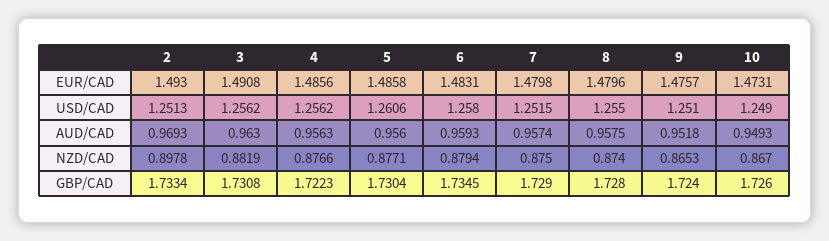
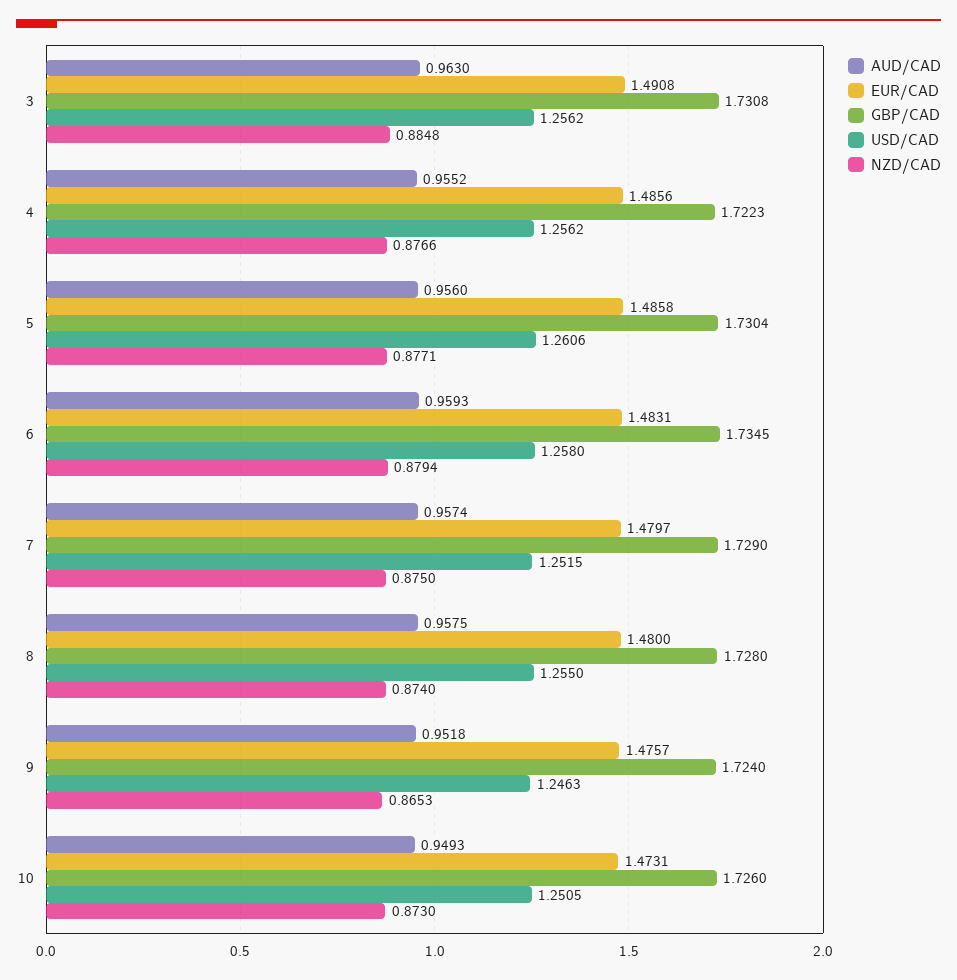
EUR/CAD, 2: 1.493 -> none
EUR/CAD, 7: 1.4798 -> 1.4797
EUR/CAD, 8: 1.4796 -> 1.48
USD/CAD, 2: 1.2513 -> none
USD/CAD, 9: 1.251 -> 1.2463
USD/CAD, 10: 1.249 -> 1.2505
AUD/CAD, 2: 0.9693 -> none
AUD/CAD, 4: 0.9563 -> 0.9552
NZD/CAD, 2: 0.8978 -> none
NZD/CAD, 3: 0.8819 -> 0.8848
NZD/CAD, 10: 0.867 -> 0.873
GBP/CAD, 2: 1.7334 -> none

